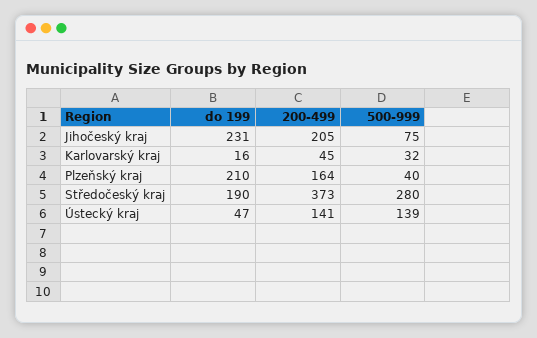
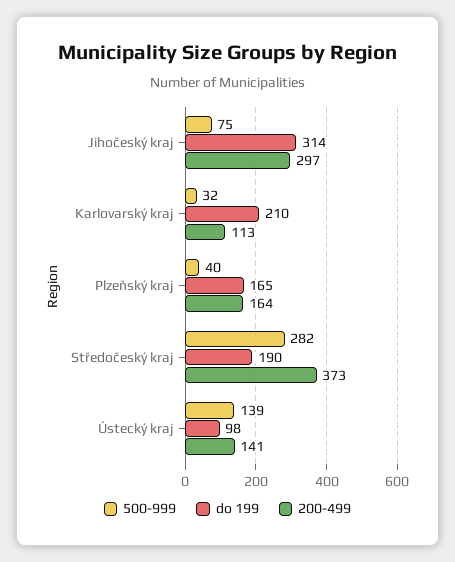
do 199, Jihočeský kraj: 231 -> 314
200-499, Jihočeský kraj: 205 -> 297
do 199, Karlovarský kraj: 16 -> 210
200-499, Karlovarský kraj: 45 -> 113
do 199, Plzeňský kraj: 210 -> 165
500-999, Středočeský kraj: 280 -> 282
do 199, Ústecký kraj: 47 -> 98

